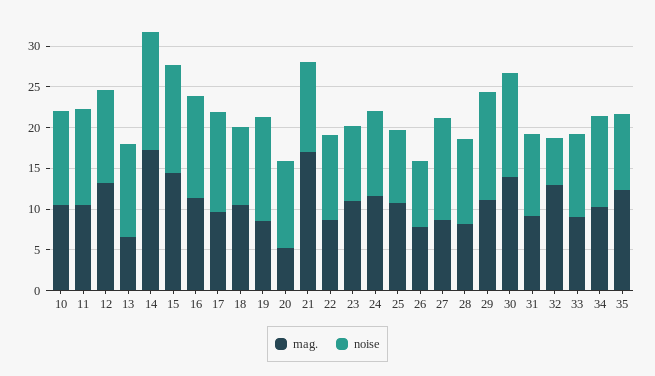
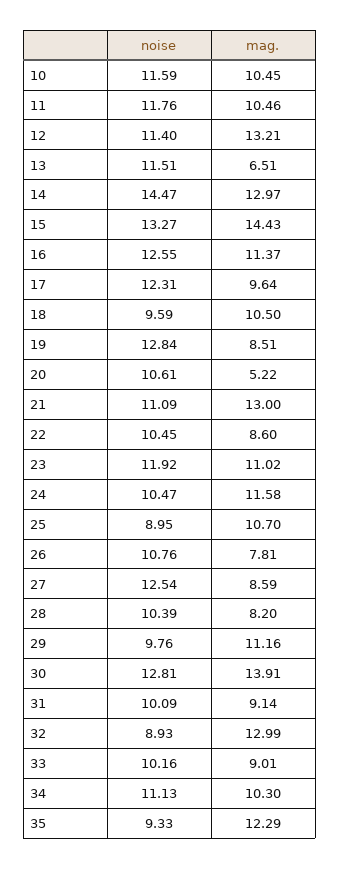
mag., 14: 17 -> 12.97
mag., 21: 17 -> 13
noise, 23: 9 -> 11.92
noise, 26: 8 -> 10.76
noise, 29: 13 -> 9.76
noise, 32: 6 -> 8.93

